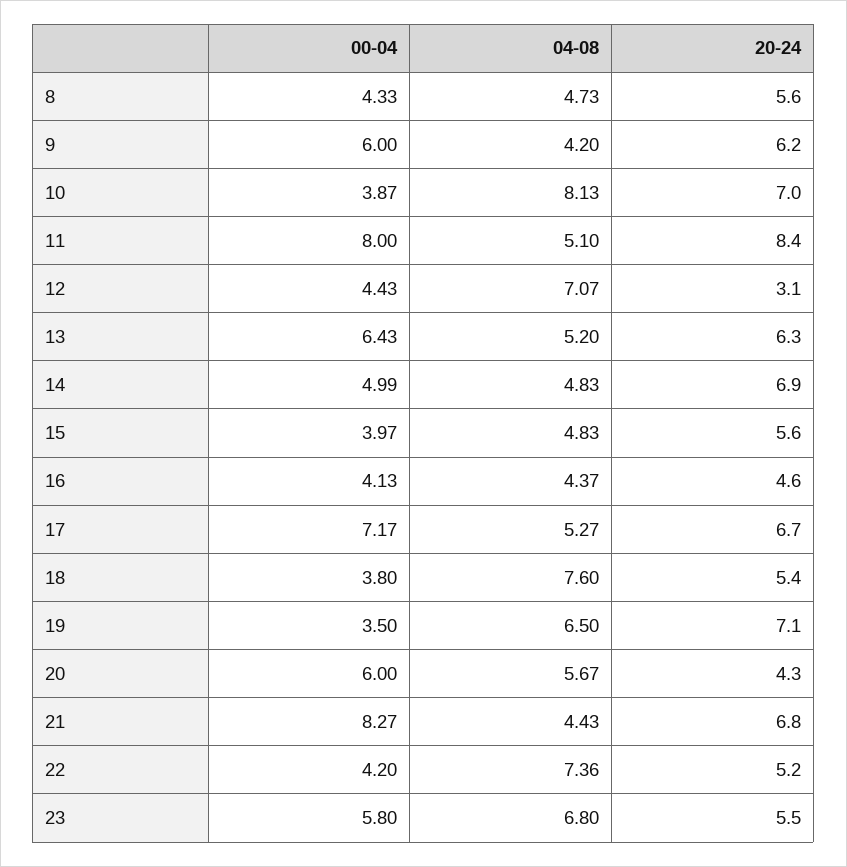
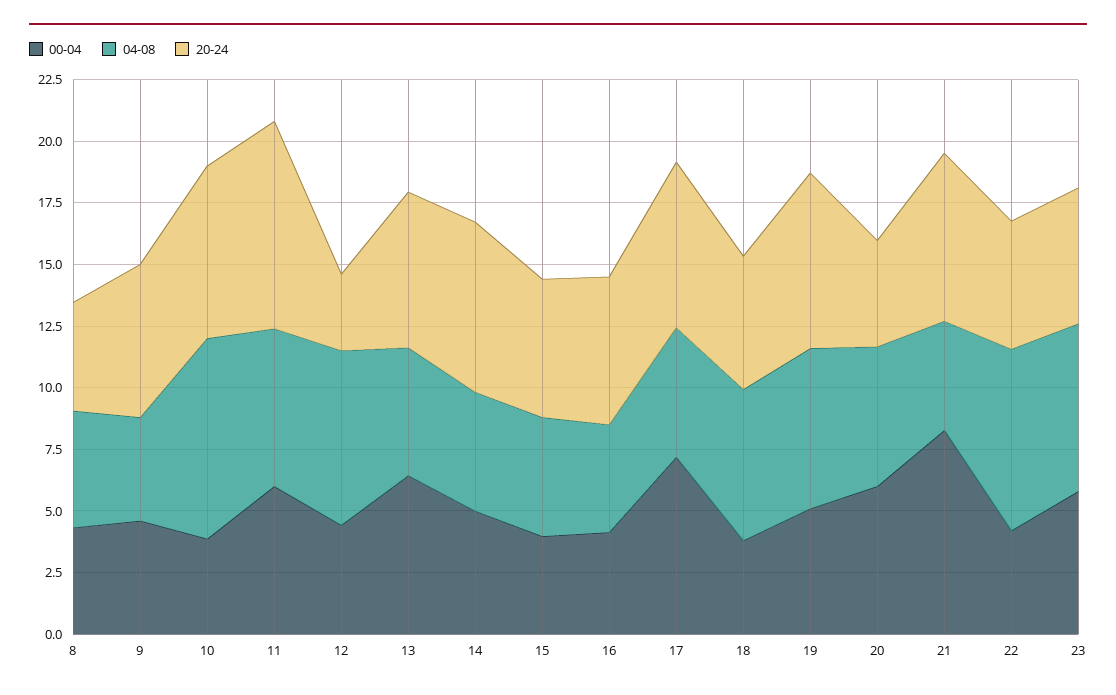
20-24, 8: 5.6 -> 4.5
00-04, 9: 6 -> 4.5
00-04, 11: 8 -> 6
04-08, 11: 5.1 -> 6.5
20-24, 16: 4.6 -> 6
04-08, 18: 7.6 -> 6
00-04, 19: 3.5 -> 5

